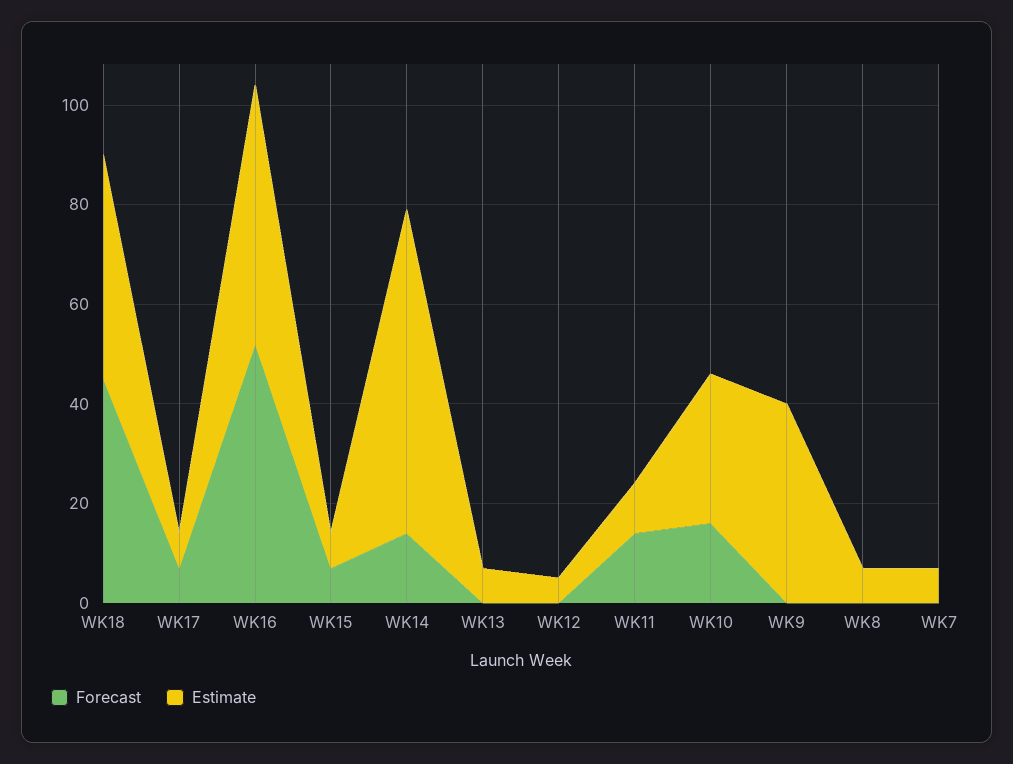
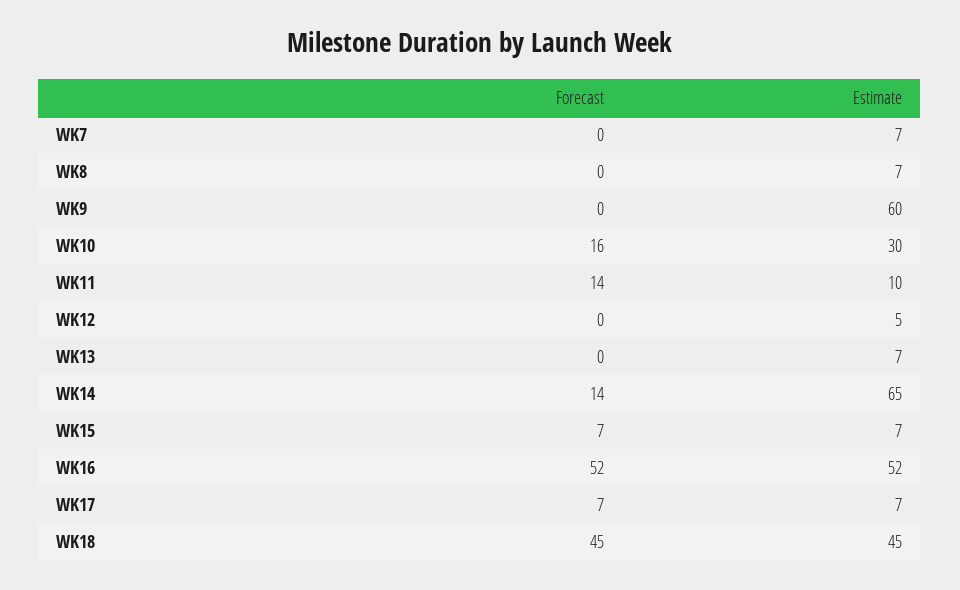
Estimate, WK9: 40 -> 60

